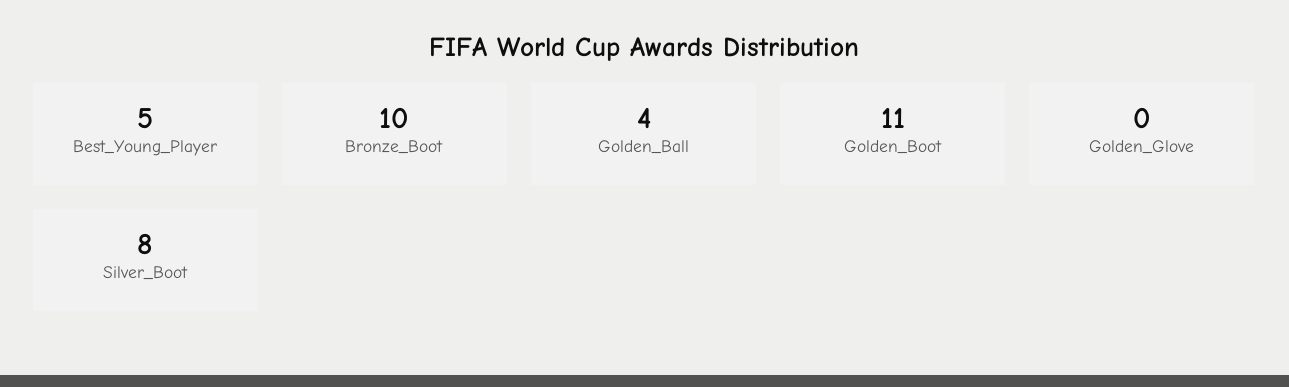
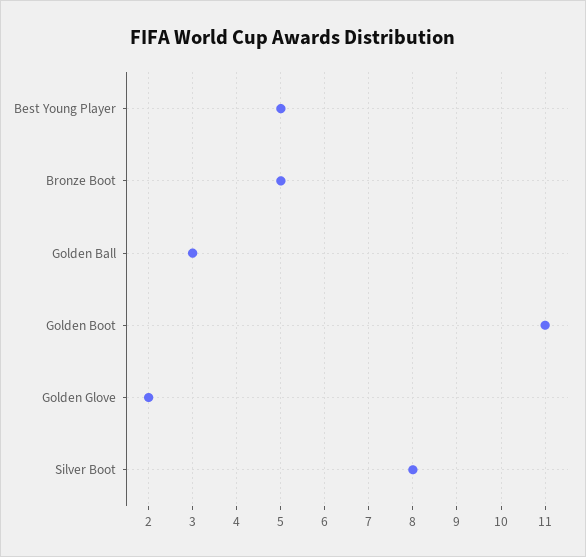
Bronze_Boot: 10 -> 5
Golden_Ball: 4 -> 3
Golden_Glove: 0 -> 2

